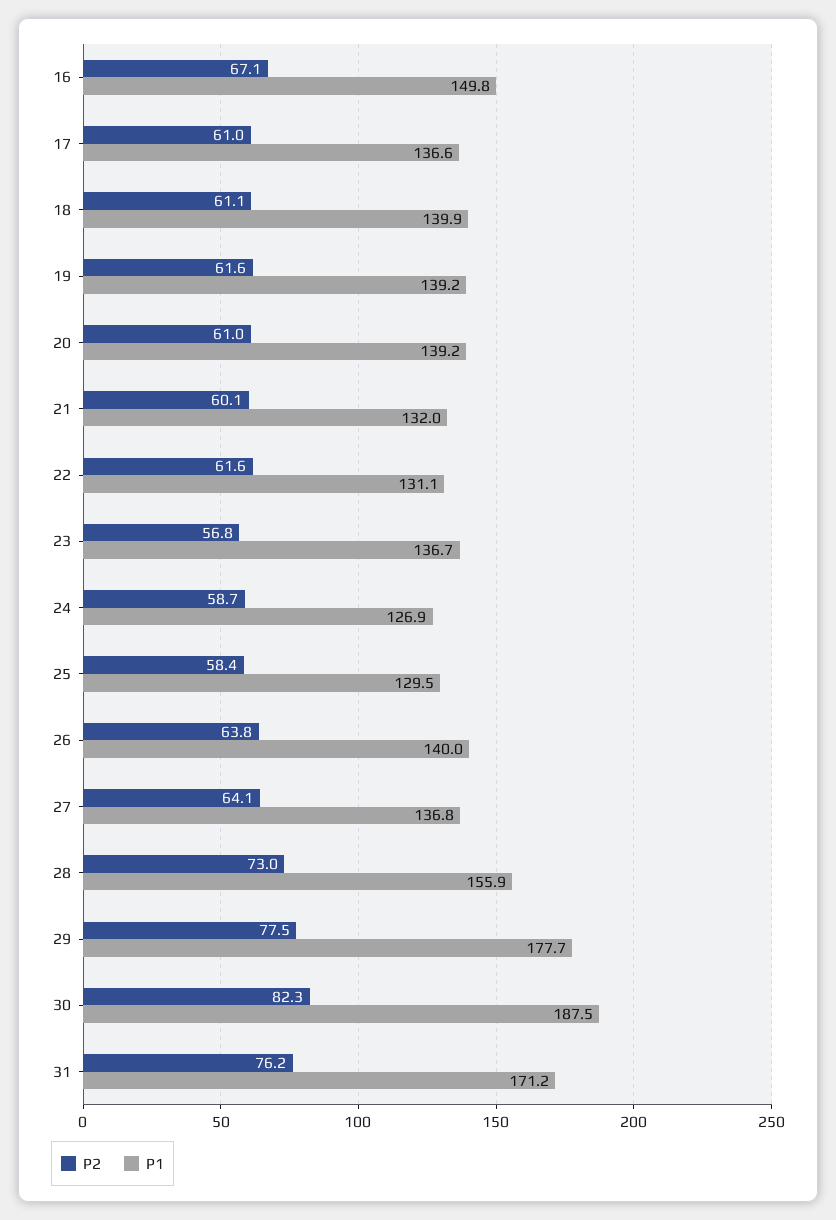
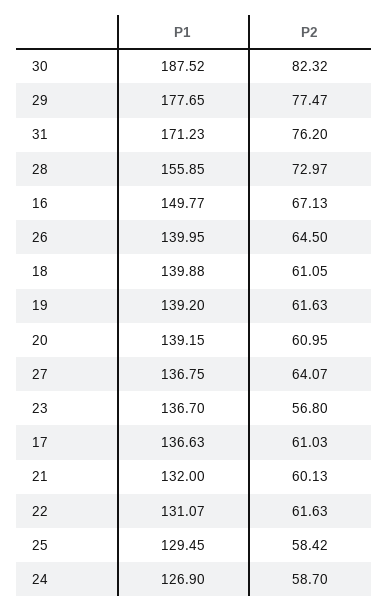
P2, 26: 63.8 -> 64.5

